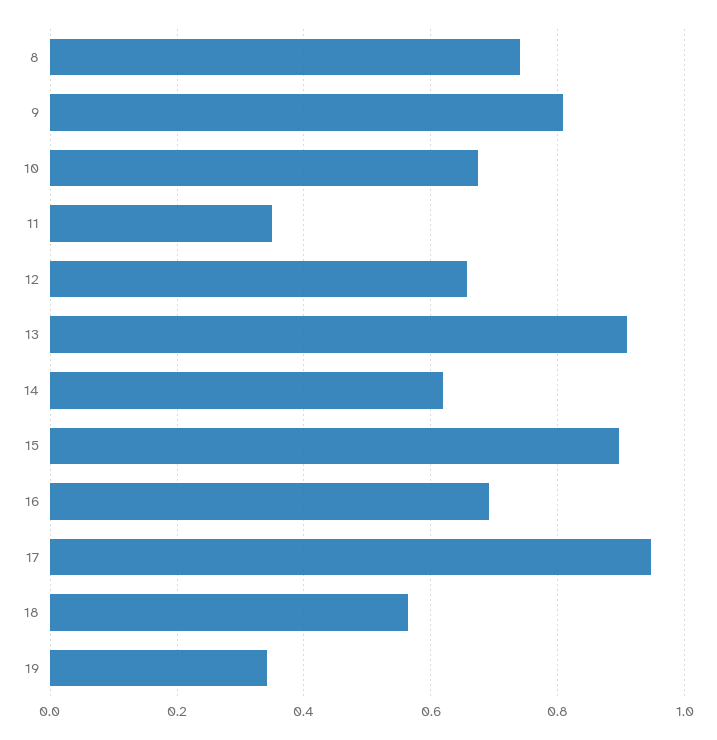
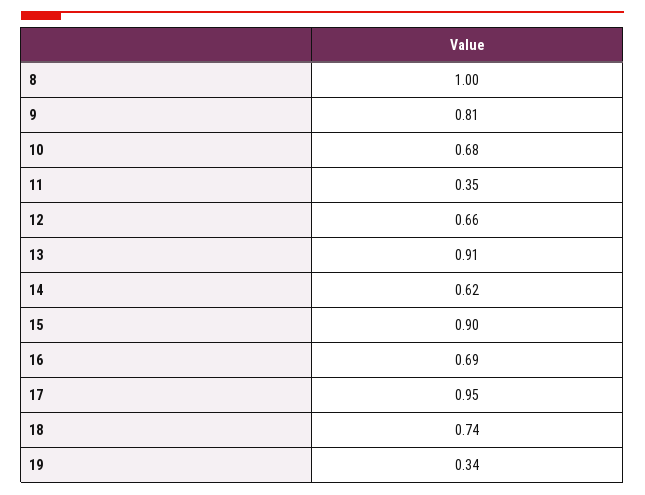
8: 0.74 -> 1
18: 0.56 -> 0.74

